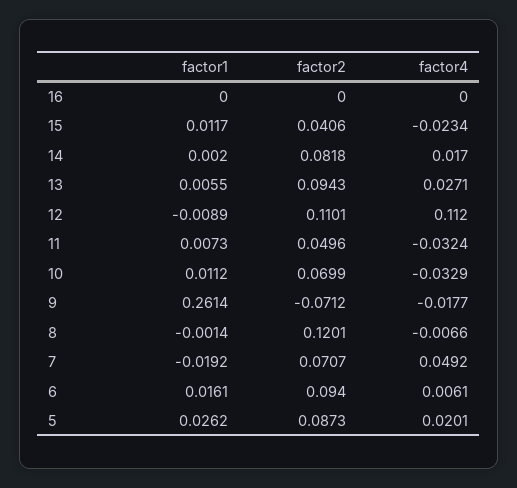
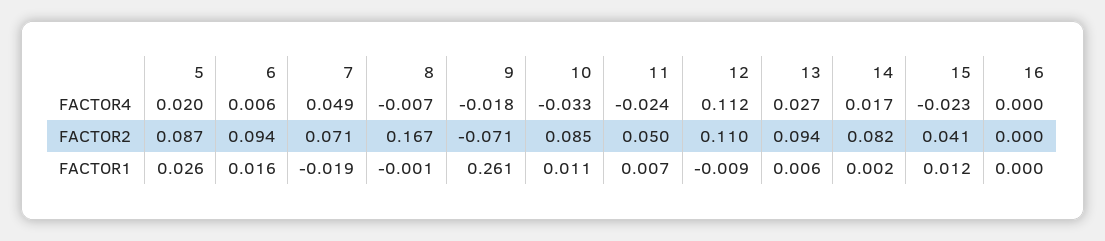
factor4, 11: -0.0324 -> -0.024
factor2, 10: 0.0699 -> 0.085
factor2, 8: 0.1201 -> 0.167

